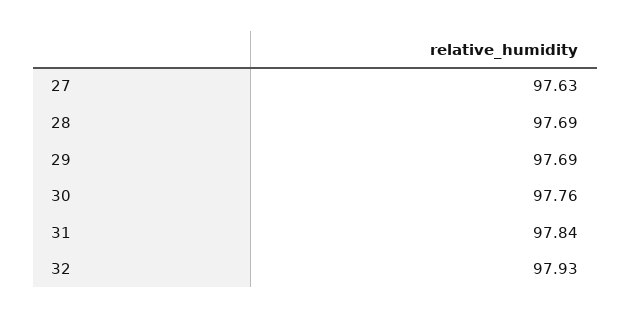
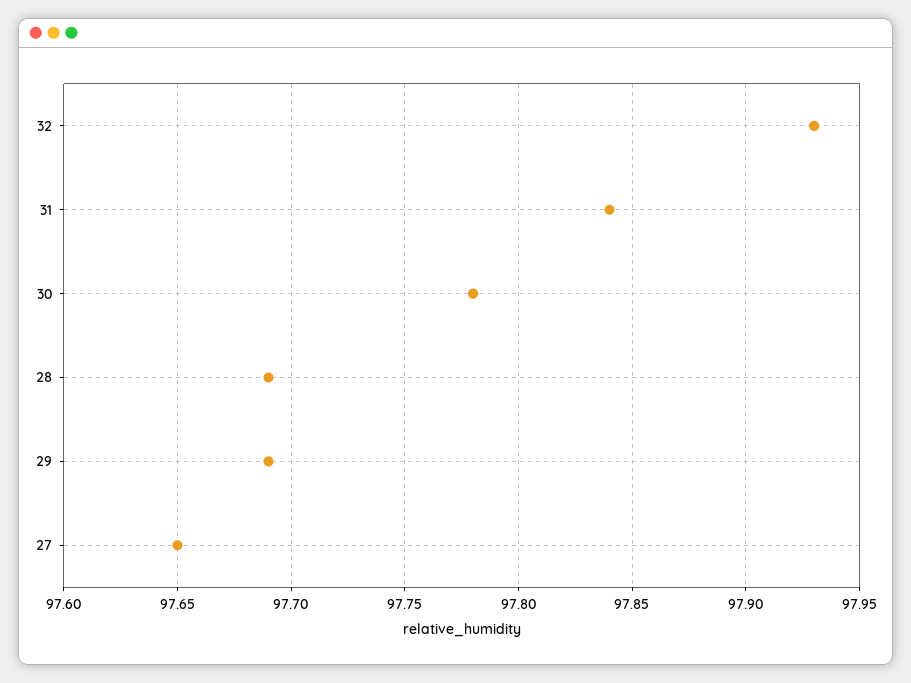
27: 97.63 -> 97.65
30: 97.76 -> 97.78

